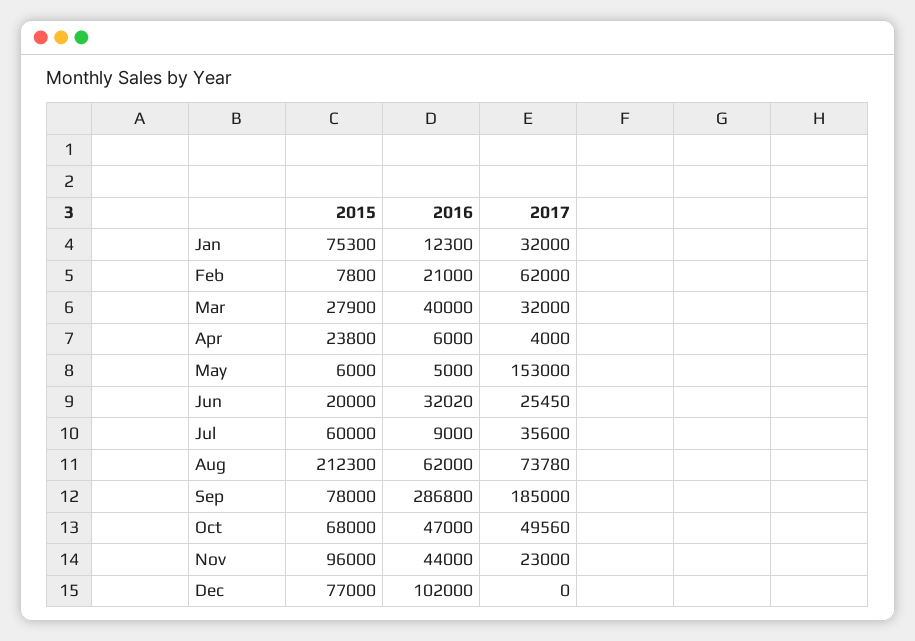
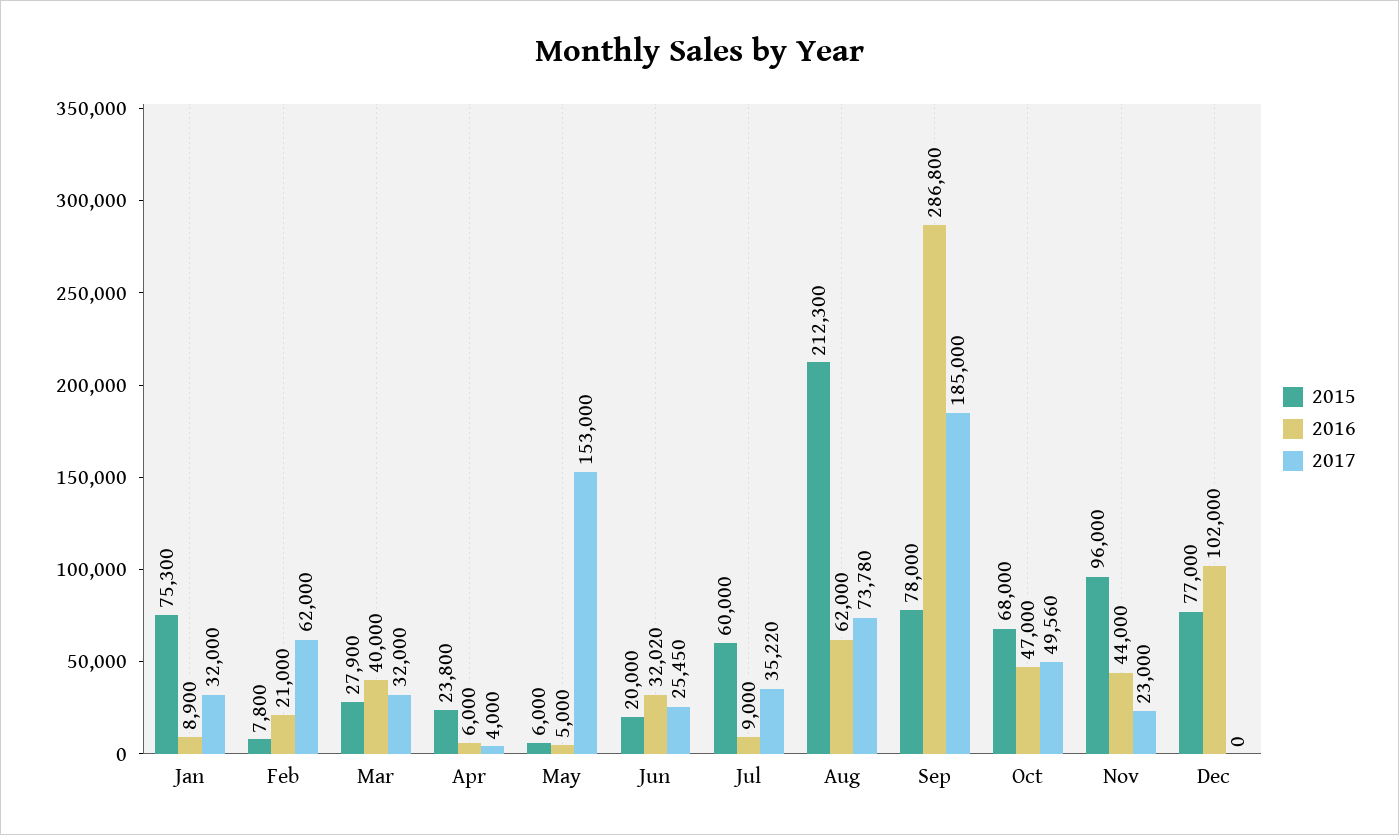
2016, Jan: 12300 -> 8900
2017, Jul: 35600 -> 35220

